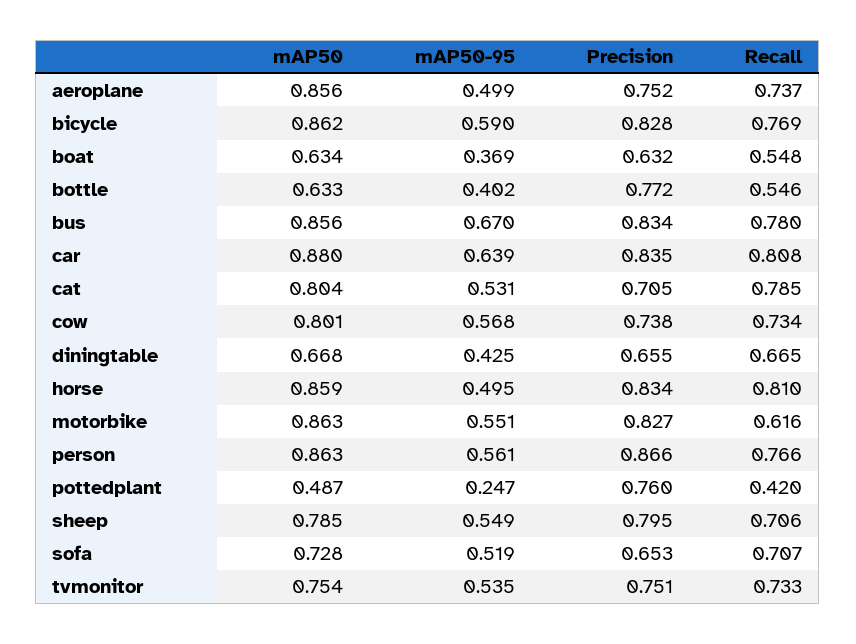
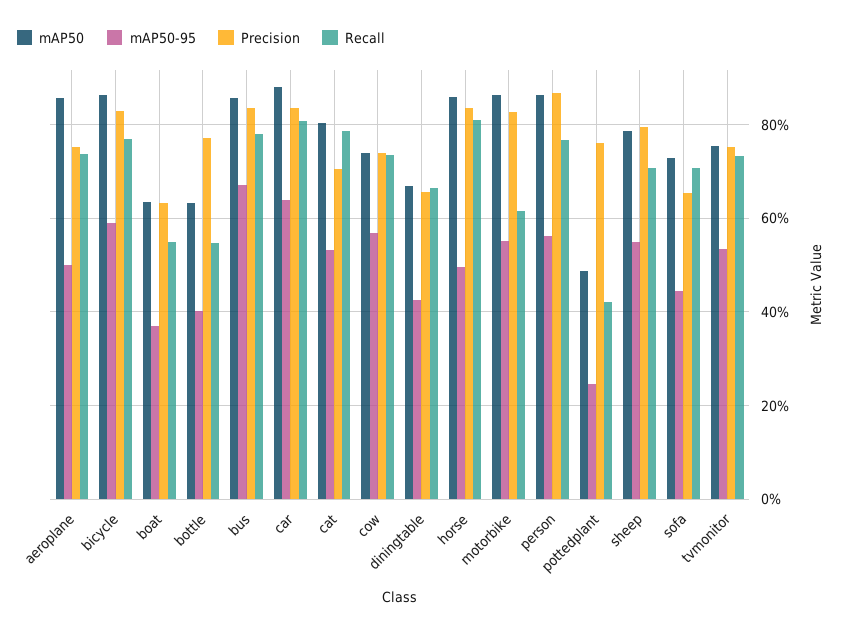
mAP50, cow: 0.801 -> 0.74
mAP50-95, sofa: 0.519 -> 0.44

